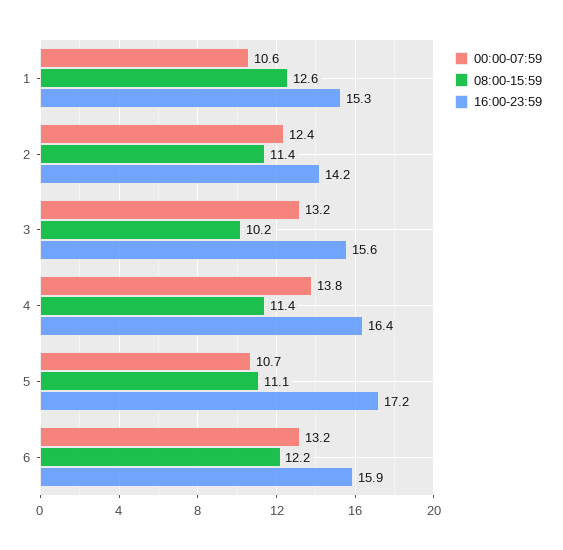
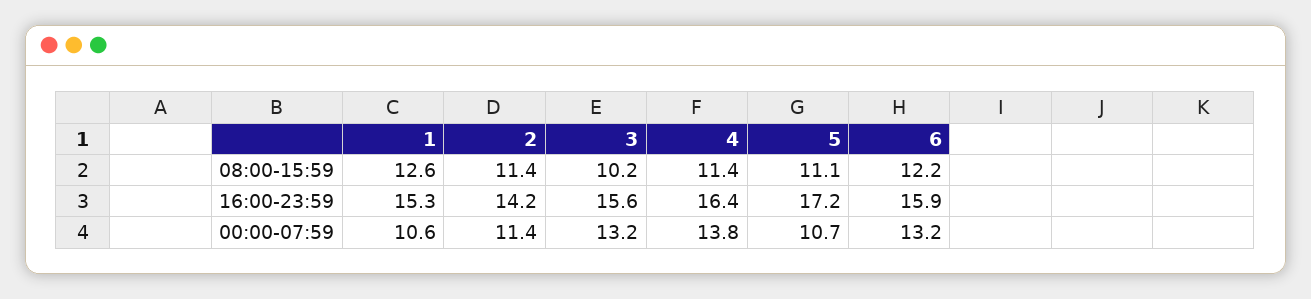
00:00-07:59, 2: 12.4 -> 11.4

